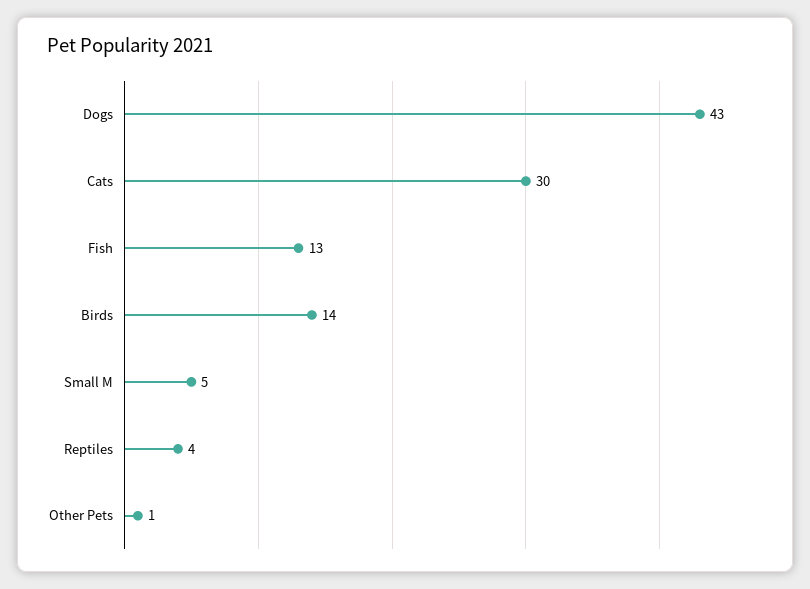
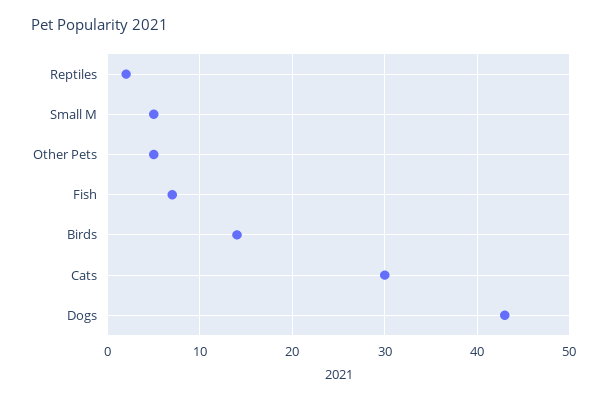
Fish: 13 -> 7
Reptiles: 4 -> 2
Other Pets: 1 -> 5

